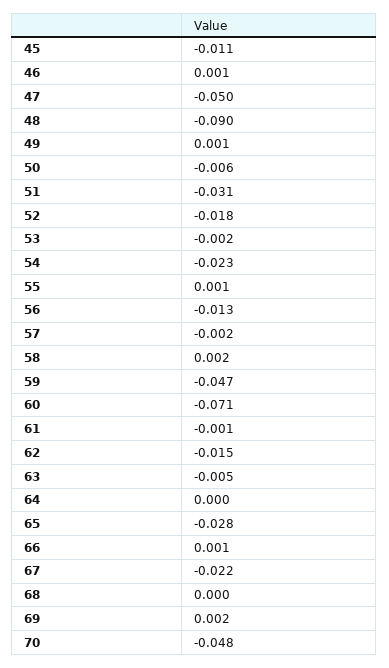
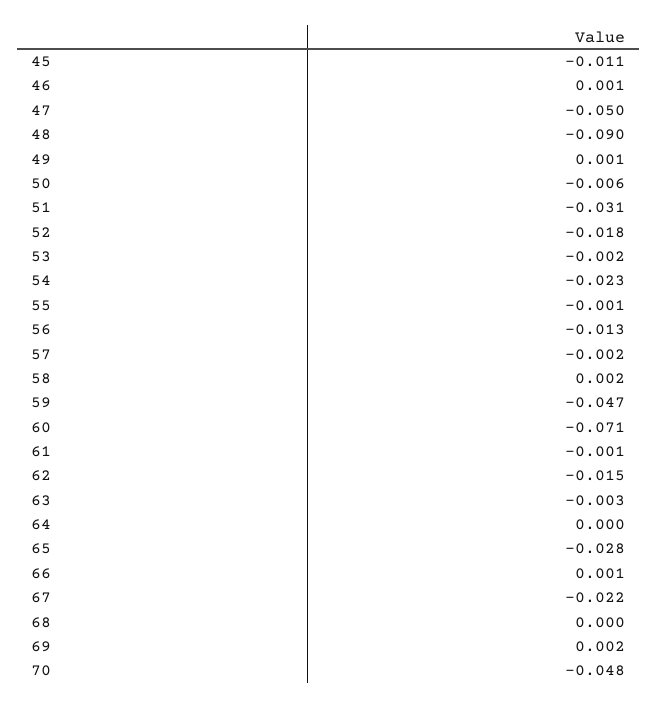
55: 0.001 -> -0.001
63: -0.005 -> -0.003

